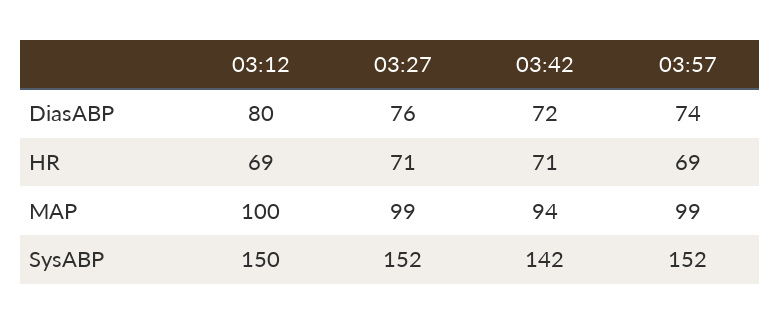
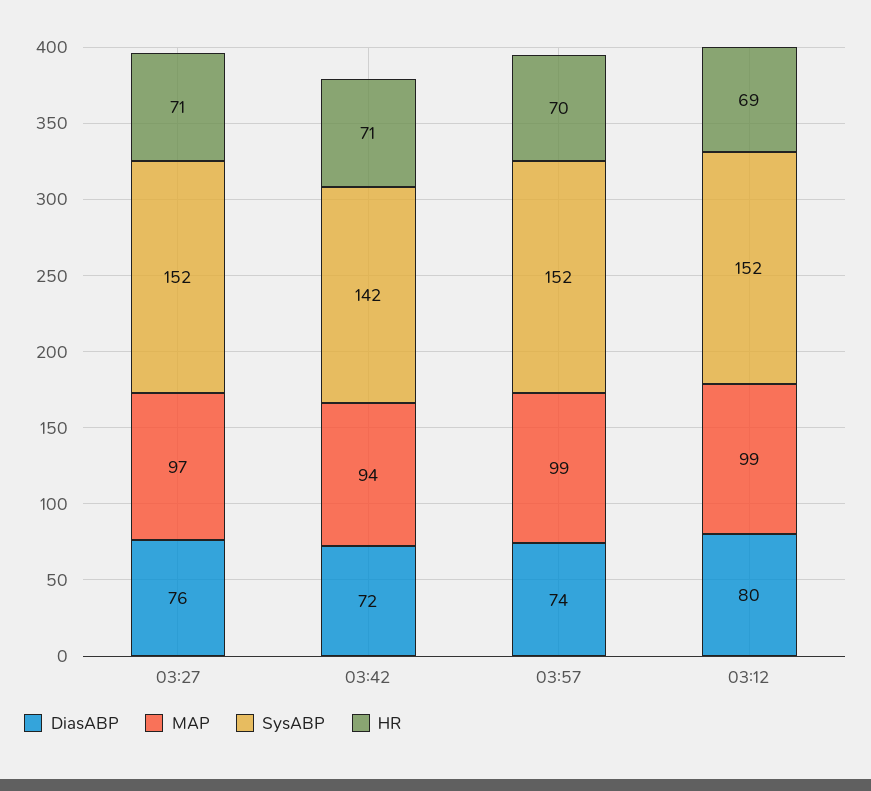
HR, 03:57: 69 -> 70
MAP, 03:12: 100 -> 99
MAP, 03:27: 99 -> 97
SysABP, 03:12: 150 -> 152

